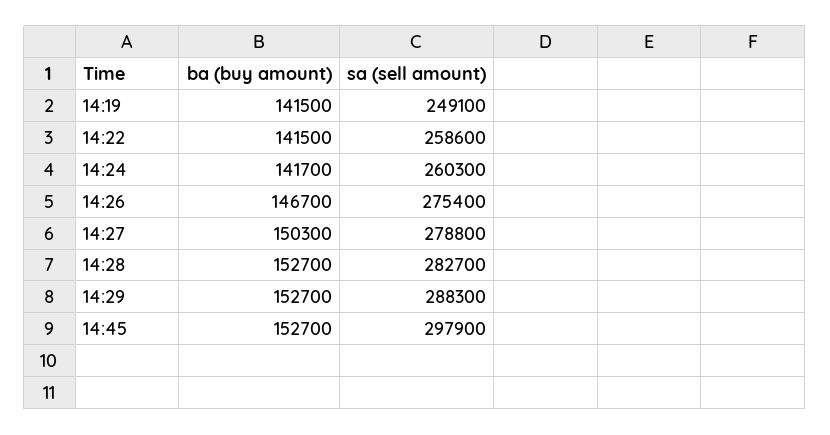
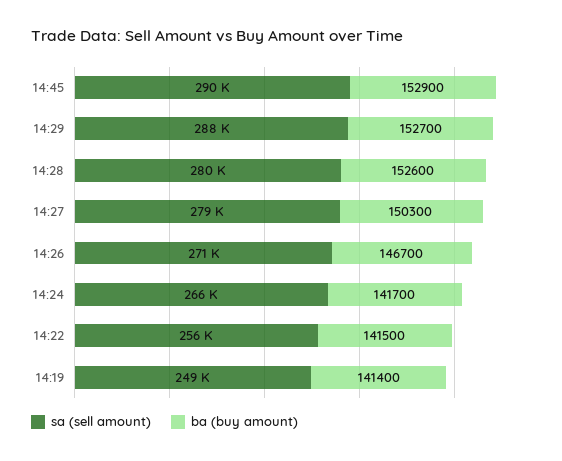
ba (buy amount), 14:19: 141500 -> 141400
sa (sell amount), 14:22: 258600 -> 256000
sa (sell amount), 14:24: 260300 -> 266000
sa (sell amount), 14:26: 275400 -> 271000
ba (buy amount), 14:28: 152700 -> 152600
sa (sell amount), 14:28: 282700 -> 280000
ba (buy amount), 14:45: 152700 -> 152900
sa (sell amount), 14:45: 297900 -> 290000

